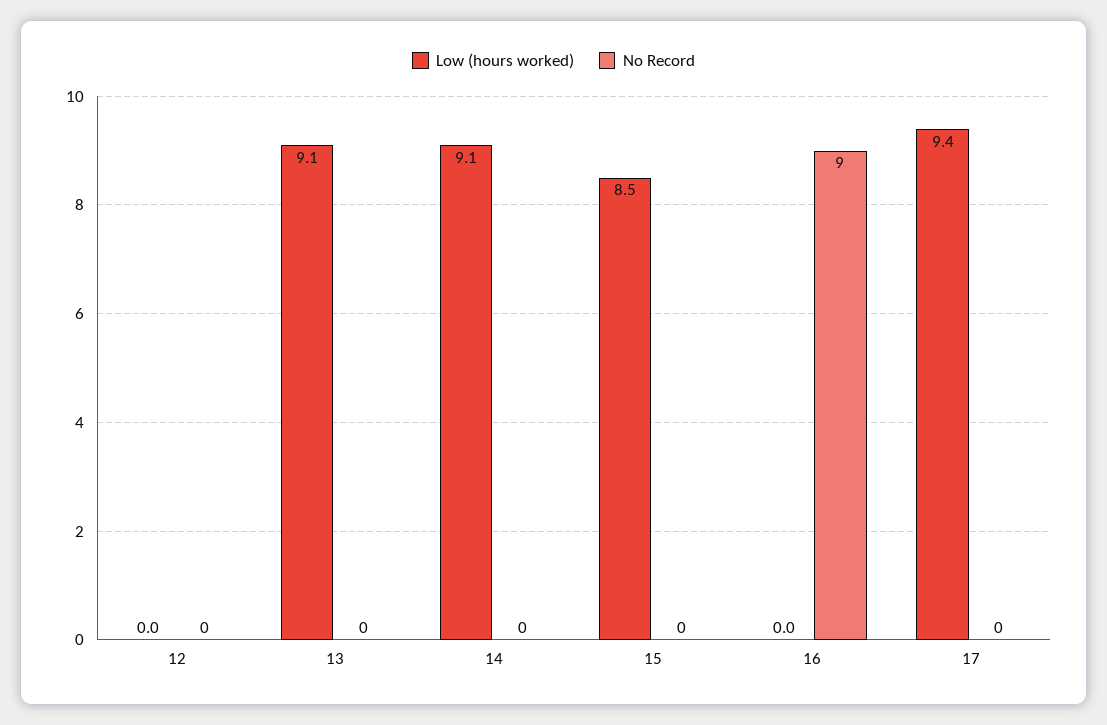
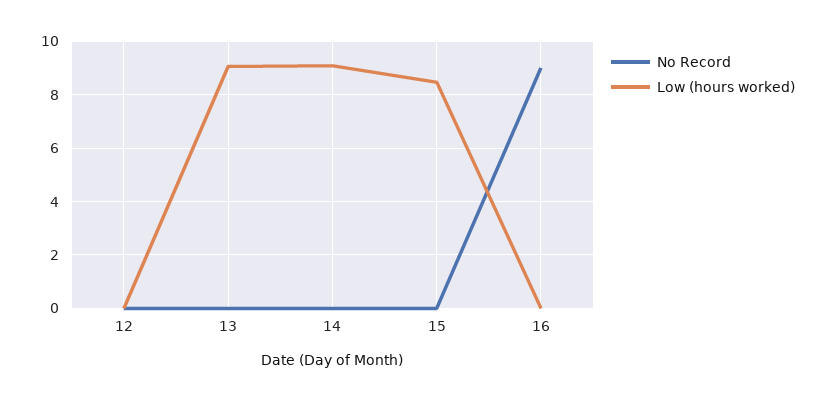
Low (hours worked), 17: 9.4 -> none
No Record, 17: 0 -> none

